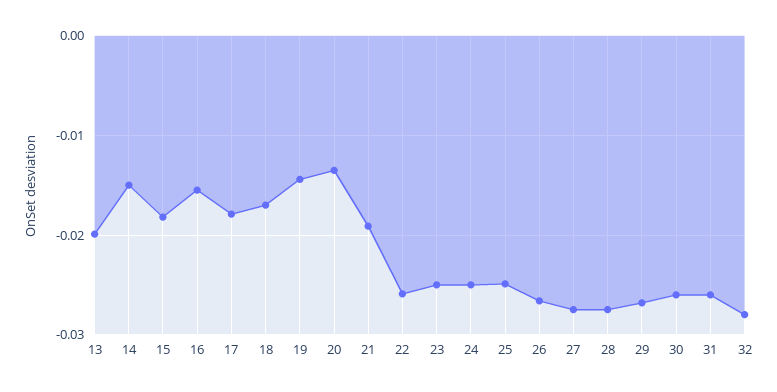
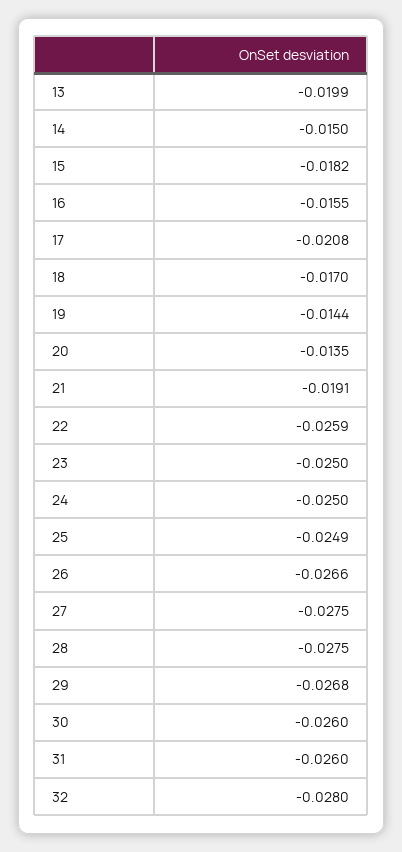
17: -0.018 -> -0.0208

